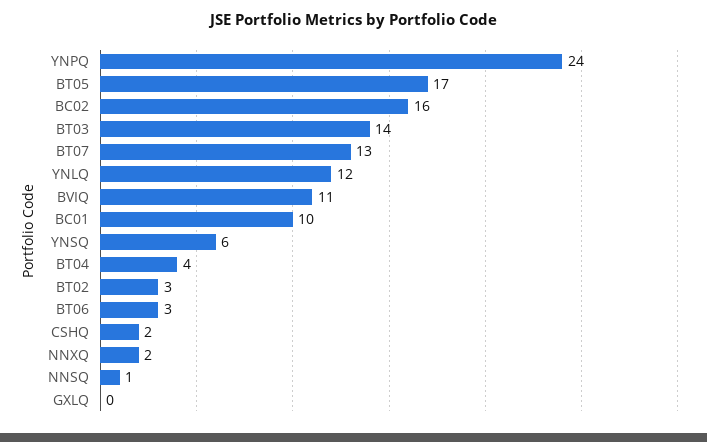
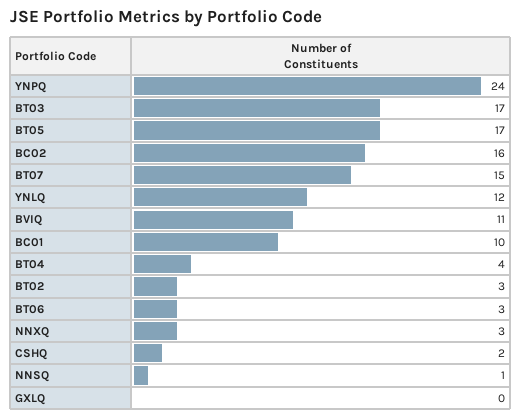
BT03: 14 -> 17
BT07: 13 -> 15
YNSQ: 6 -> none
NNXQ: 2 -> 3

